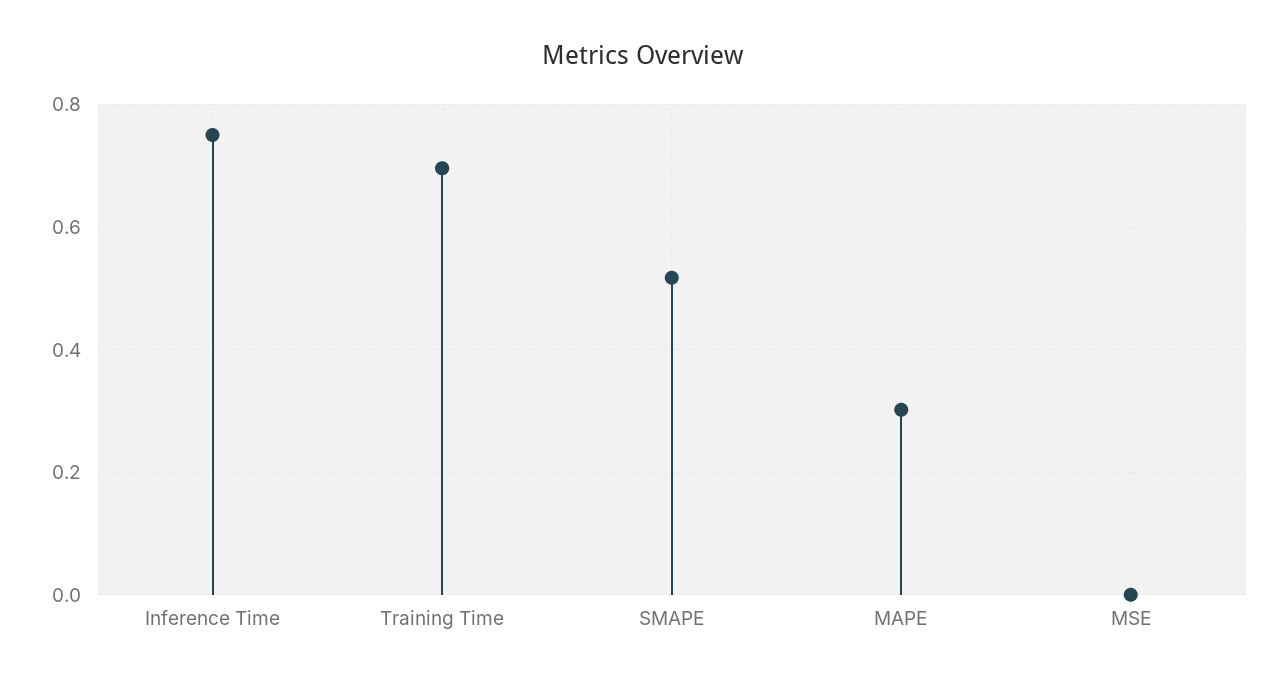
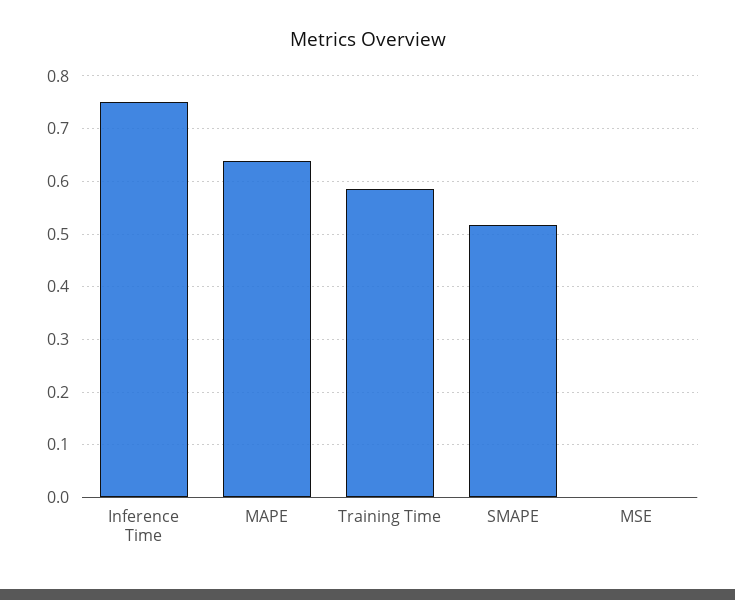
Training Time: 0.7 -> 0.58
MAPE: 0.3 -> 0.64

